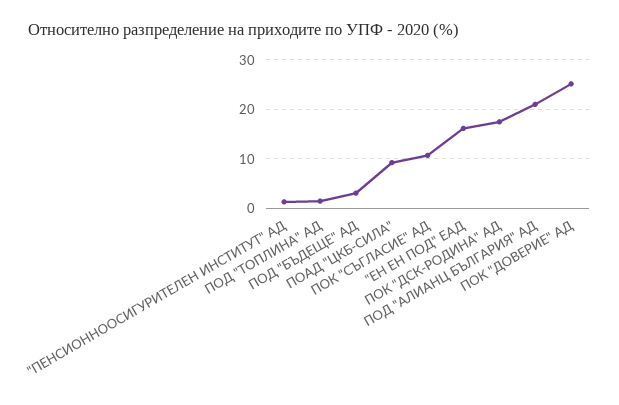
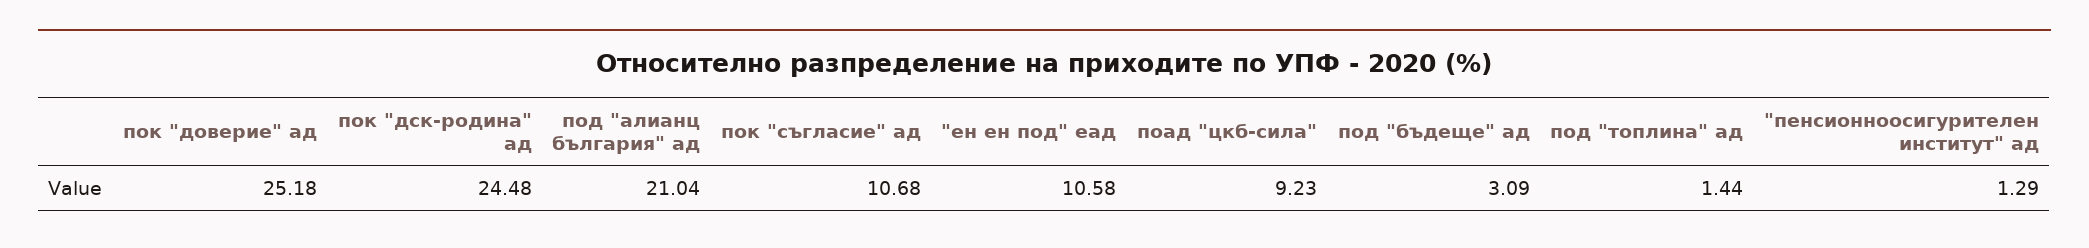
"ЕН ЕН ПОД" ЕАД: 16 -> 10.58
ПОК "ДСК-РОДИНА" АД: 18 -> 24.48

